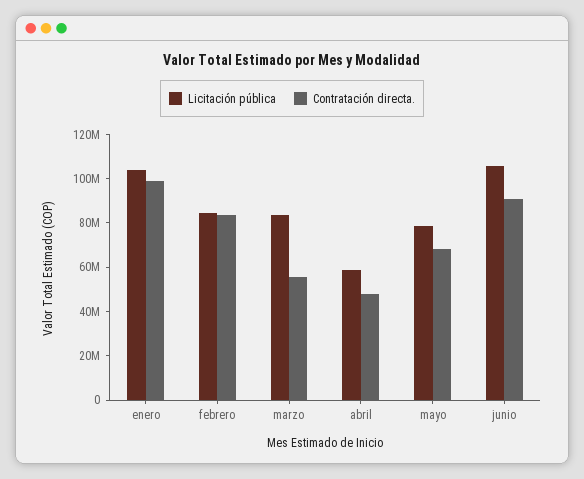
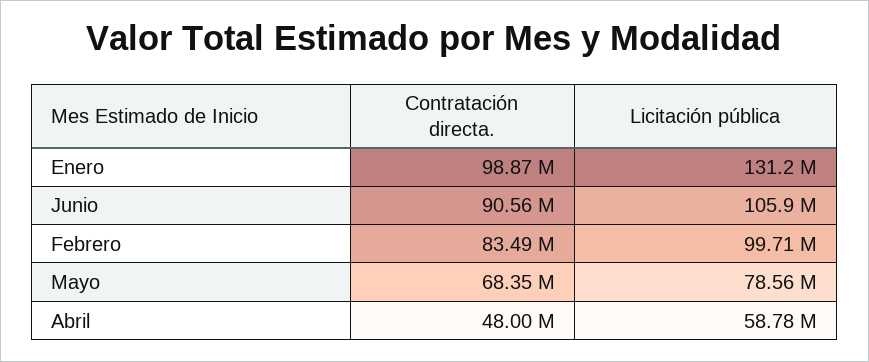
Licitación pública, enero: 105000000 -> 131200000
Licitación pública, febrero: 85000000 -> 99710000
Licitación pública, marzo: 85000000 -> none
Contratación directa., marzo: 55000000 -> none

